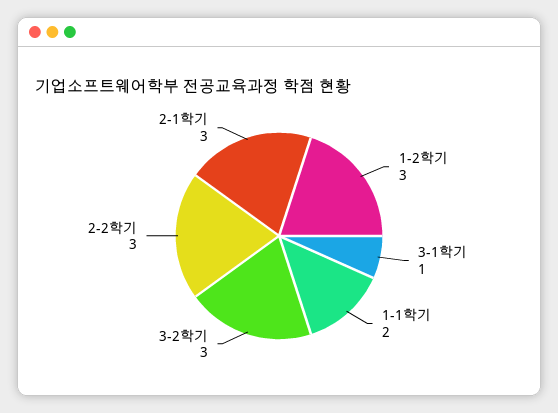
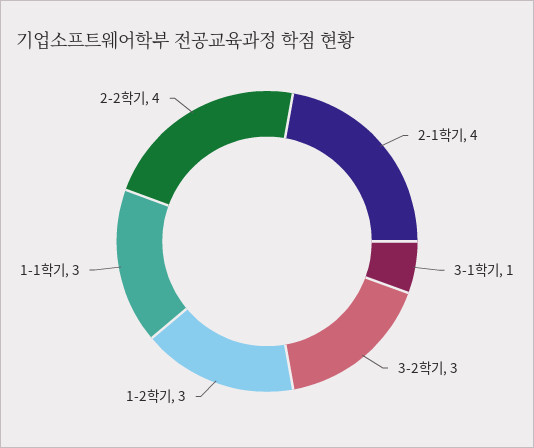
1-1학기: 2 -> 3
2-2학기: 3 -> 4
2-1학기: 3 -> 4

